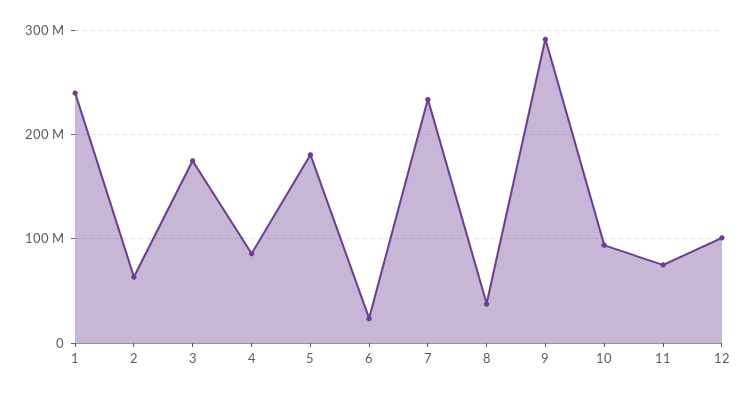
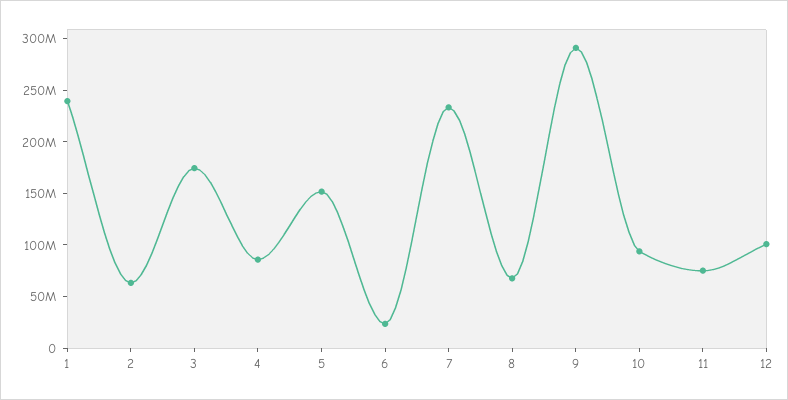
5: 180000000 -> 150000000
8: 40000000 -> 70000000

